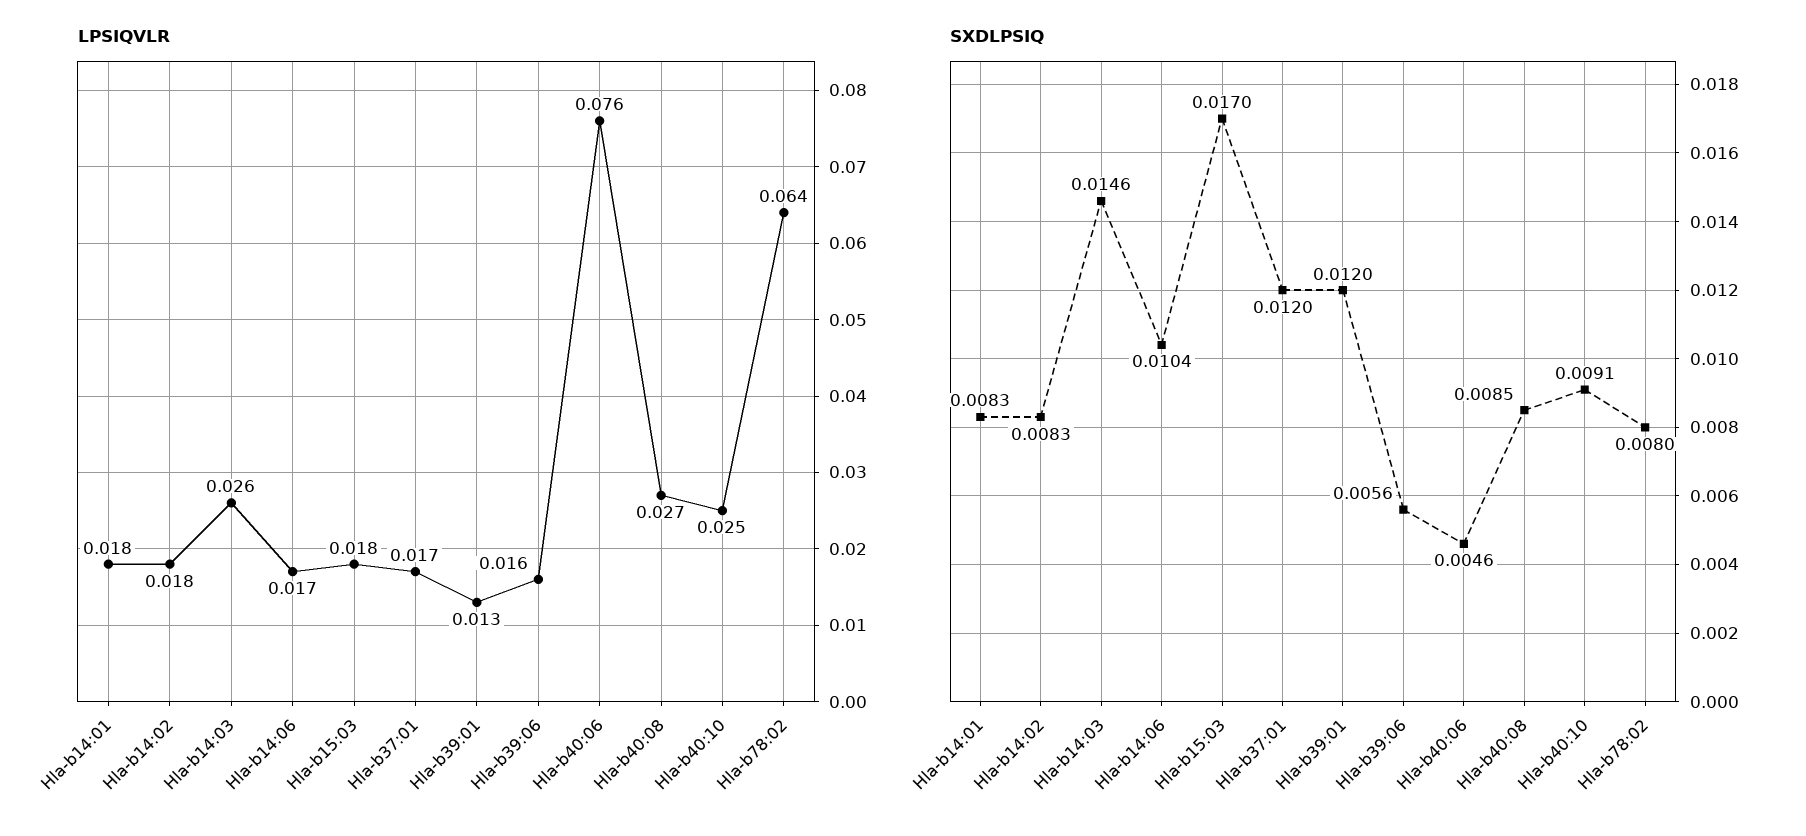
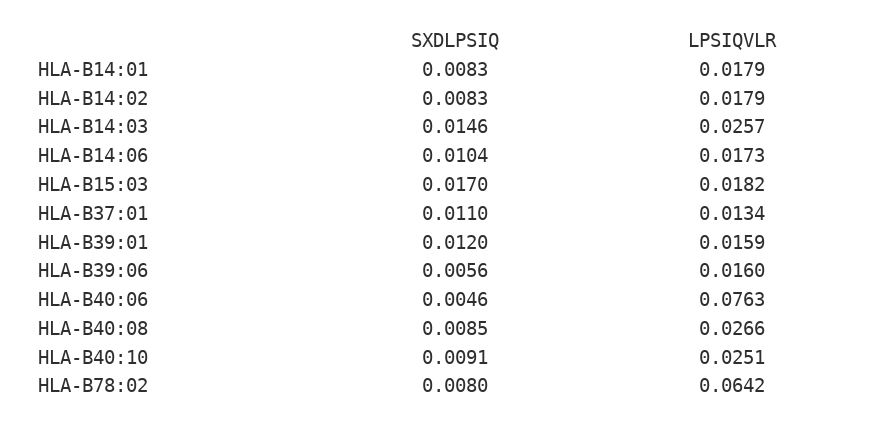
LPSIQVLR, Hla-b37:01: 0.017 -> 0.0134
LPSIQVLR, Hla-b39:01: 0.013 -> 0.0159
SXDLPSIQ, Hla-b37:01: 0.012 -> 0.011

